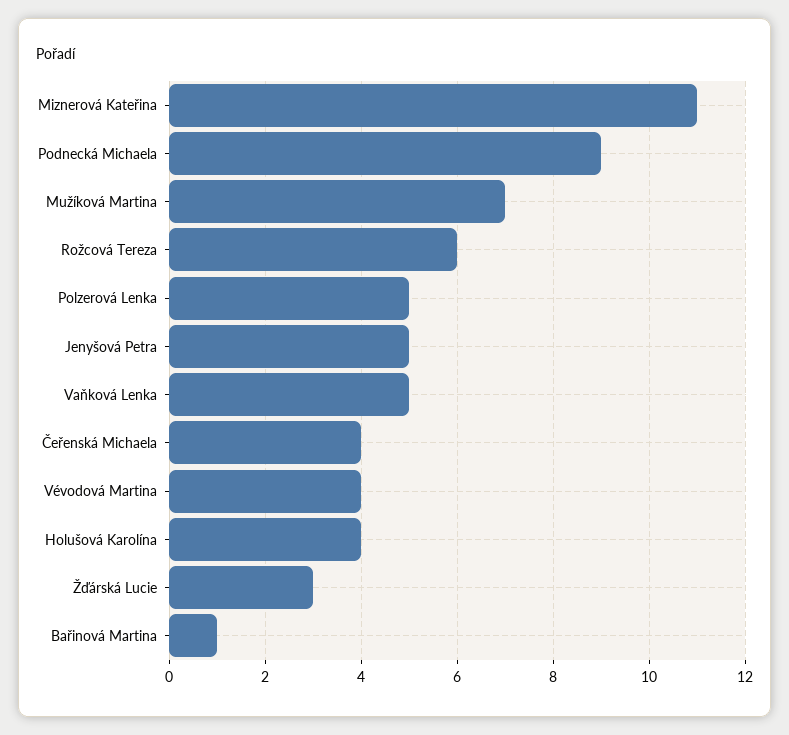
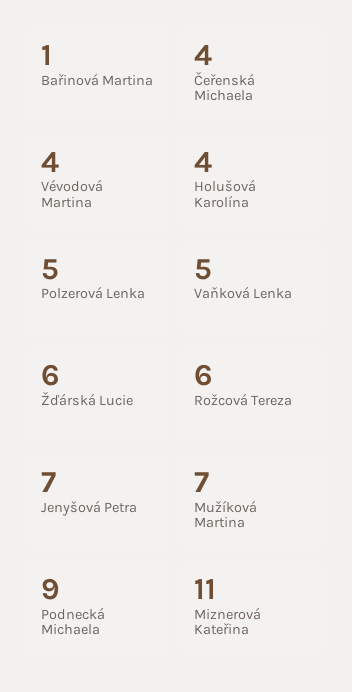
Jenyšová Petra: 5 -> 7
Žďárská Lucie: 3 -> 6

